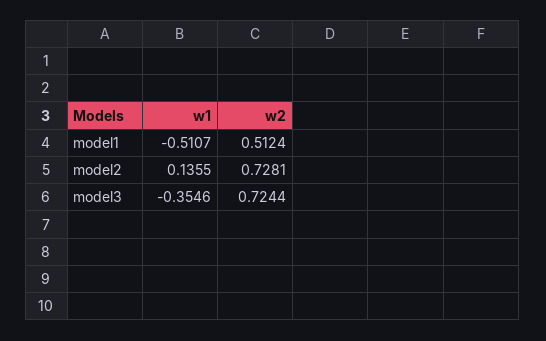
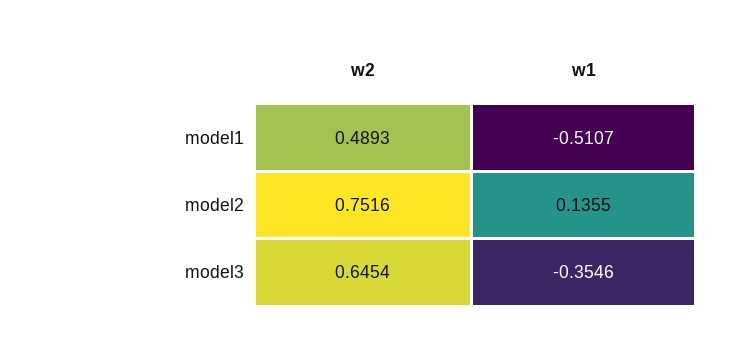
w2, model1: 0.5124 -> 0.4893
w2, model2: 0.7281 -> 0.7516
w2, model3: 0.7244 -> 0.6454

